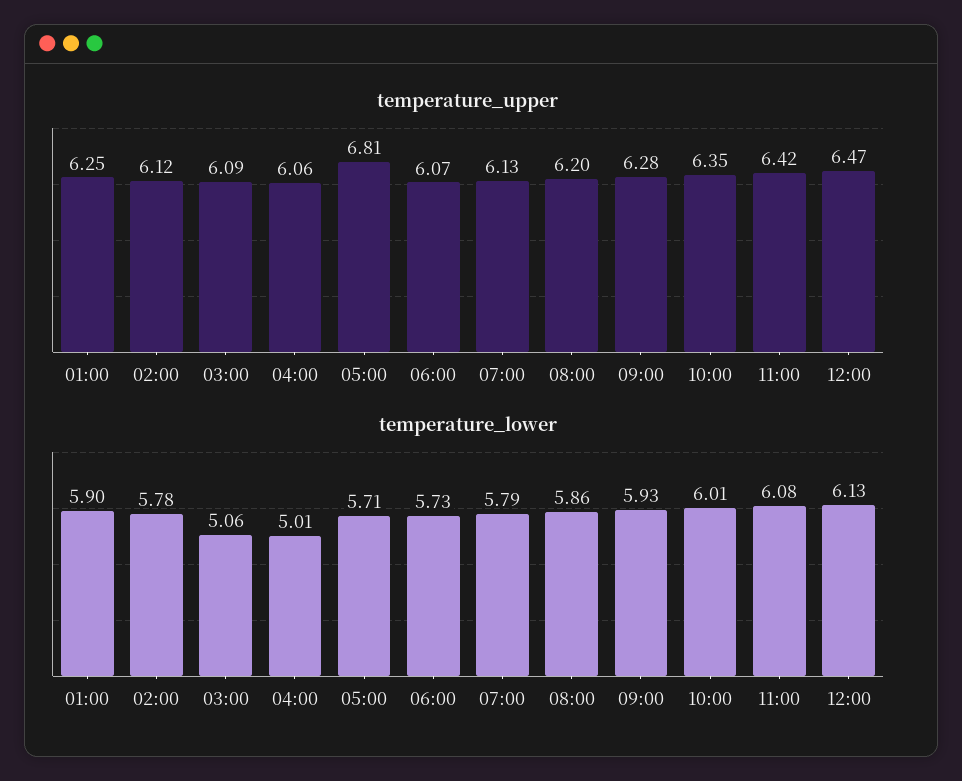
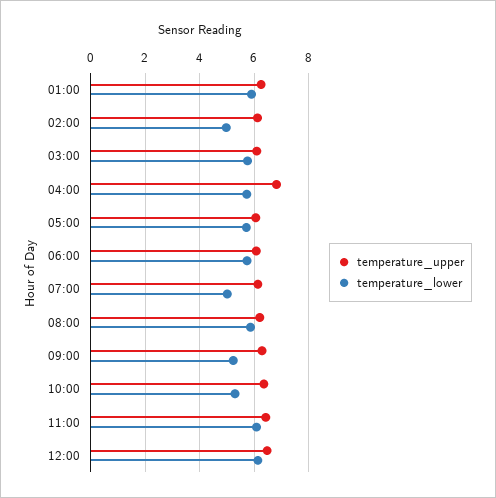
temperature_upper, 04:00: 6.06 -> 6.75
temperature_upper, 05:00: 6.81 -> 6
temperature_lower, 02:00: 5.78 -> 5
temperature_lower, 03:00: 5.06 -> 5.75
temperature_lower, 04:00: 5.01 -> 5.75
temperature_lower, 07:00: 5.79 -> 5
temperature_lower, 09:00: 5.93 -> 5.25
temperature_lower, 10:00: 6.01 -> 5.25

